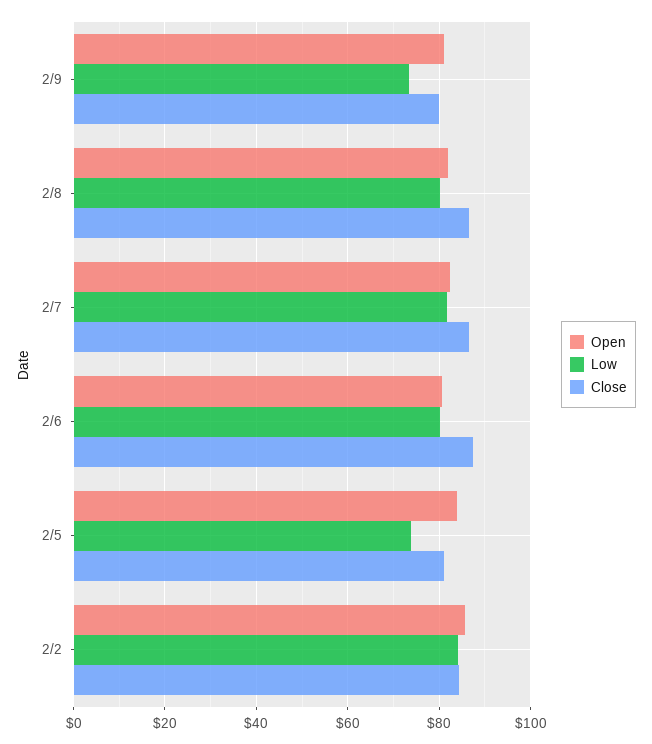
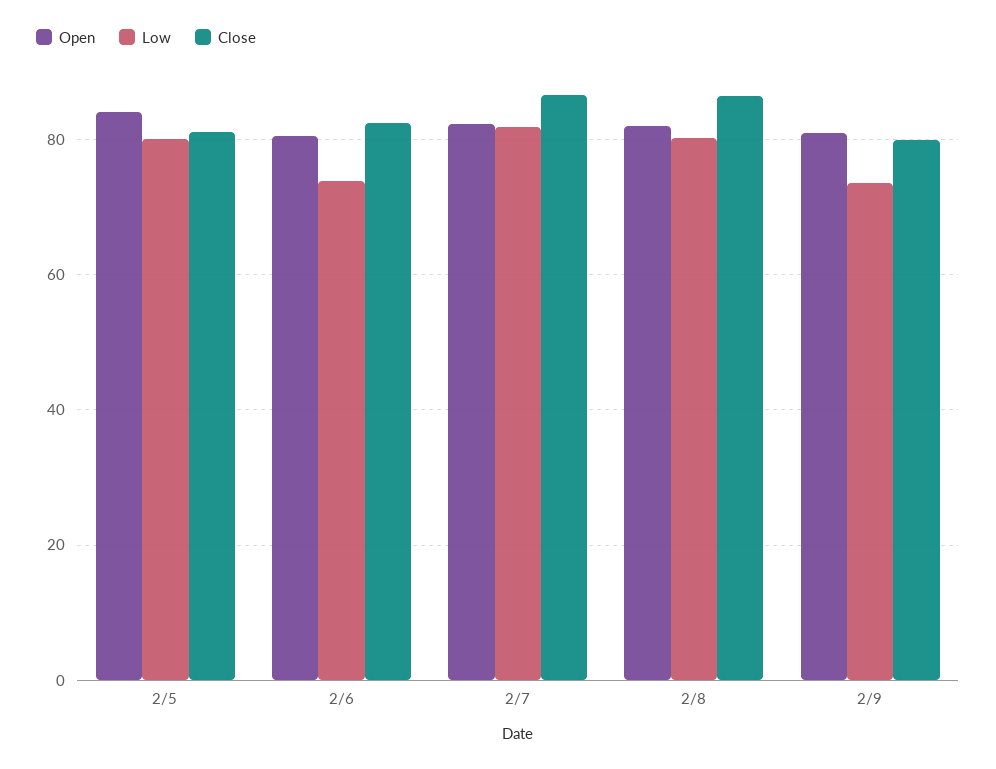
Low, 2/6: 80 -> 74
Close, 2/6: 88 -> 82
Low, 2/5: 74 -> 80
Open, 2/2: 86 -> none
Low, 2/2: 84 -> none
Close, 2/2: 84 -> none

